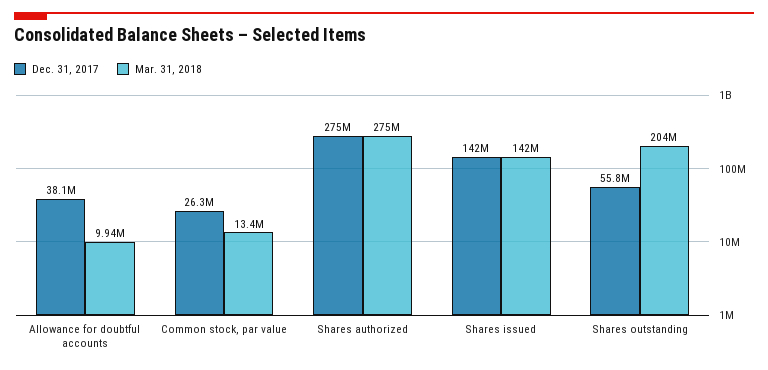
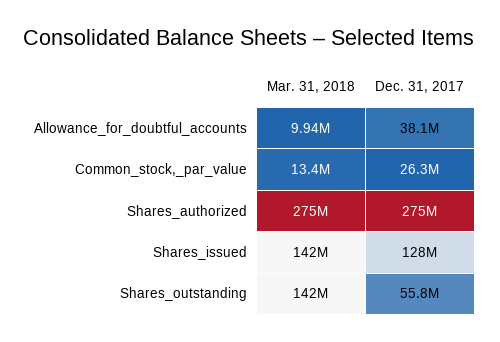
Dec. 31, 2017, Shares issued: 142000000 -> 128000000
Mar. 31, 2018, Shares outstanding: 204000000 -> 142000000

